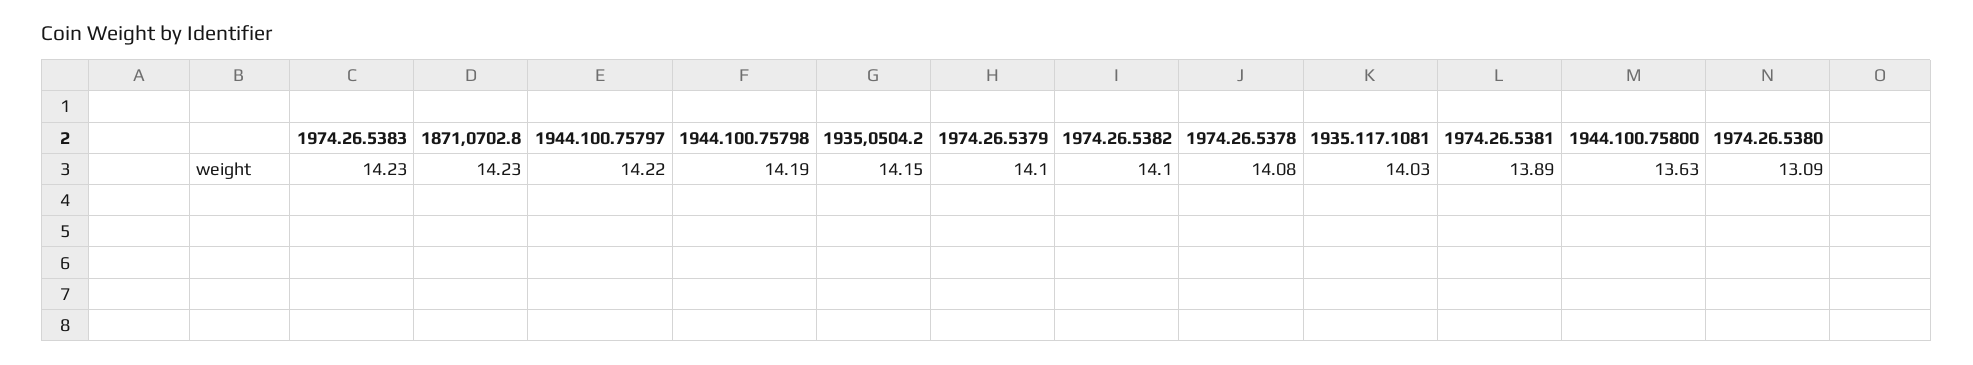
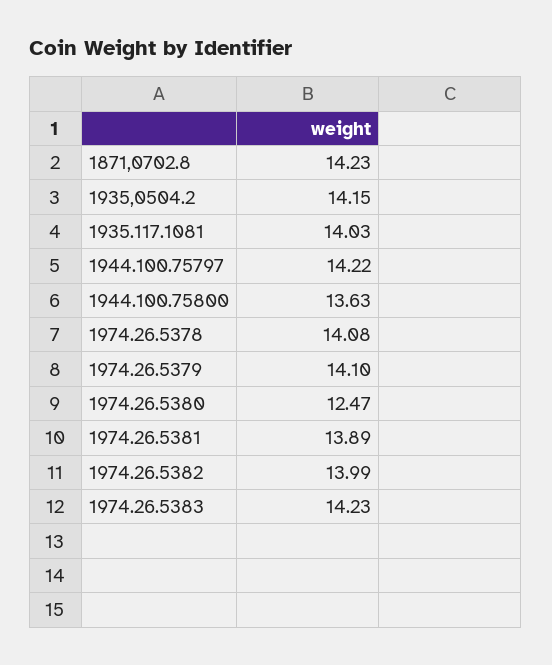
1944.100.75798: 14.19 -> none
1974.26.5382: 14.1 -> 13.99
1974.26.5380: 13.09 -> 12.47

